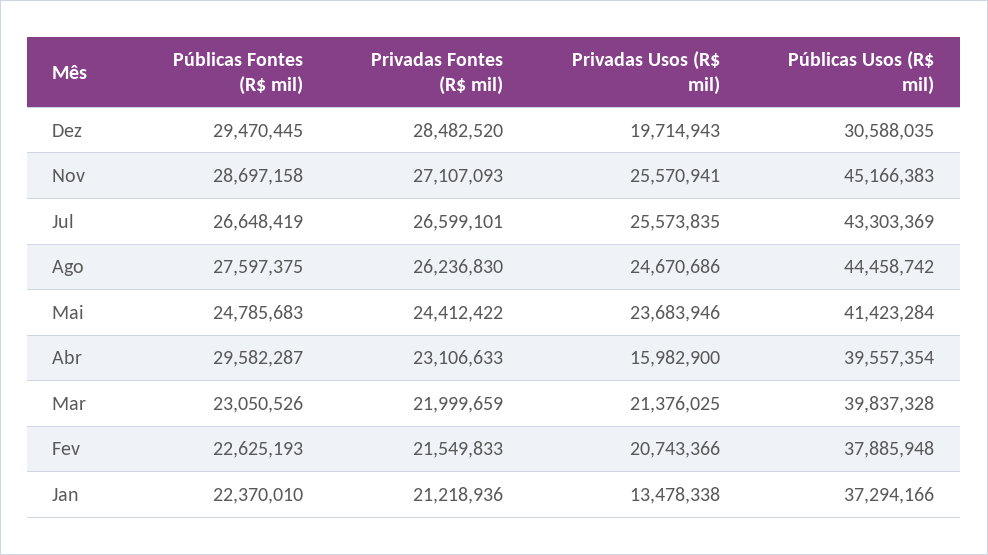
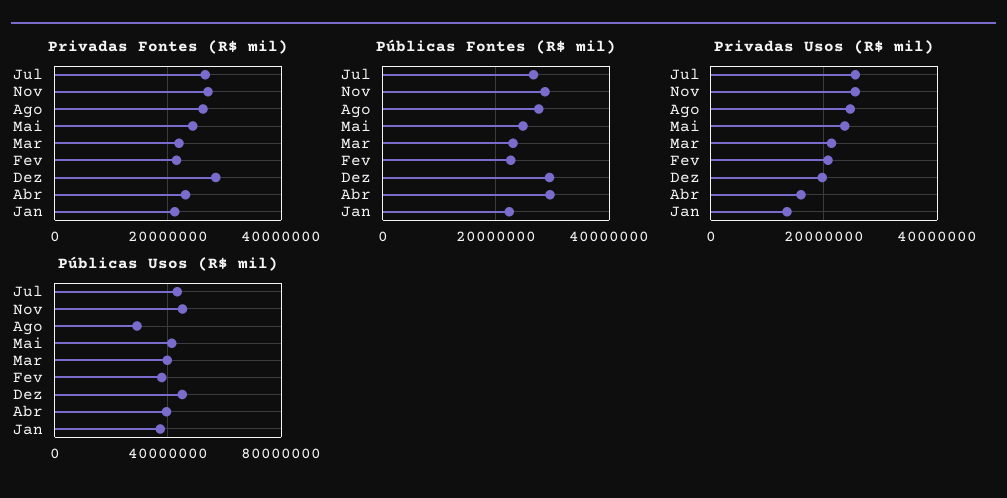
Públicas Usos (R$ mil), Dez: 30588035 -> 45000000
Públicas Usos (R$ mil), Ago: 44458742 -> 30000000

